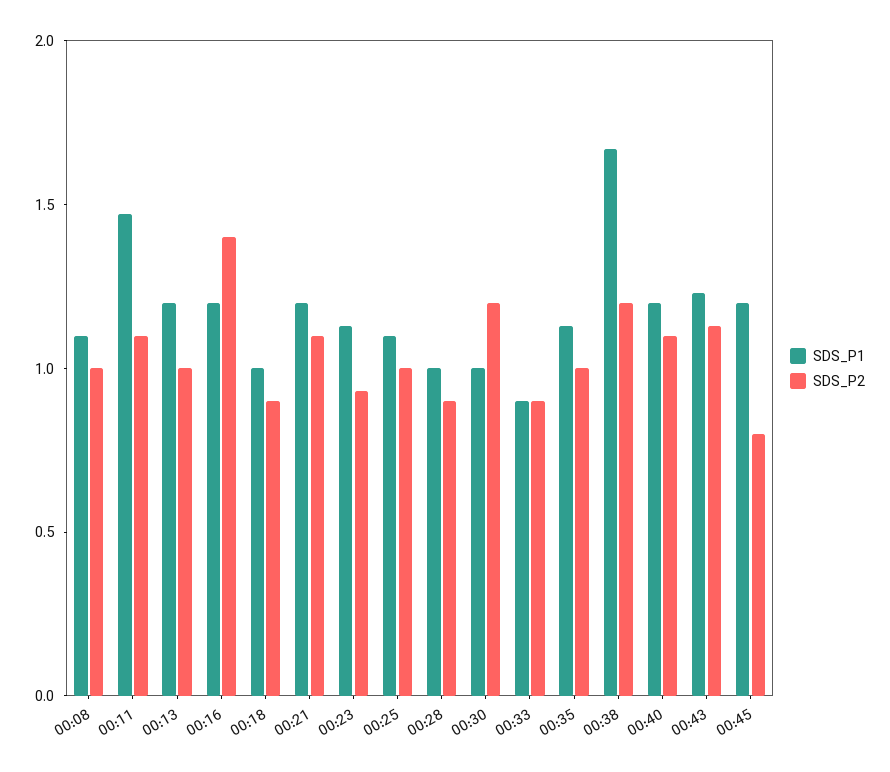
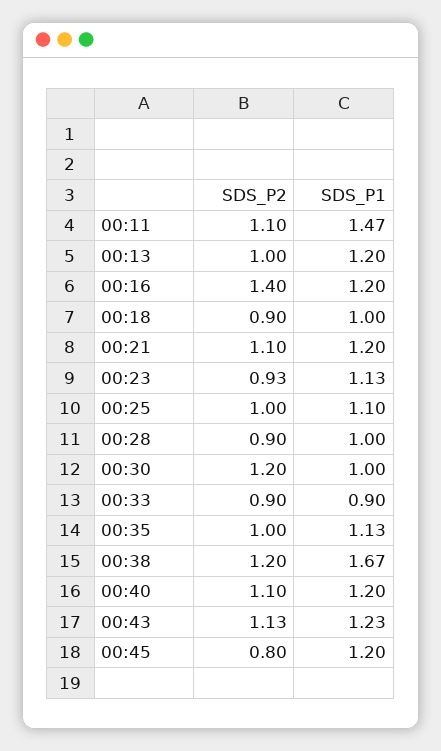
SDS_P1, 00:08: 1.1 -> none
SDS_P2, 00:08: 1 -> none

